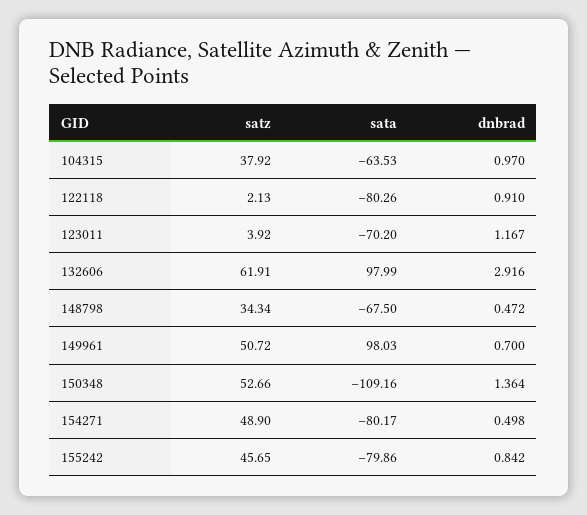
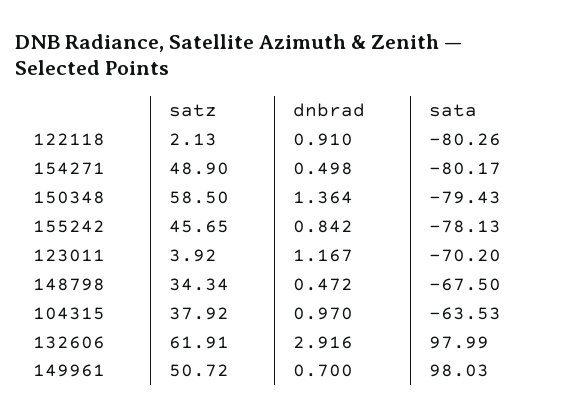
satz, 150348: 52.66 -> 58.5
sata, 150348: -109.16 -> -79.43
sata, 155242: -79.86 -> -78.13

